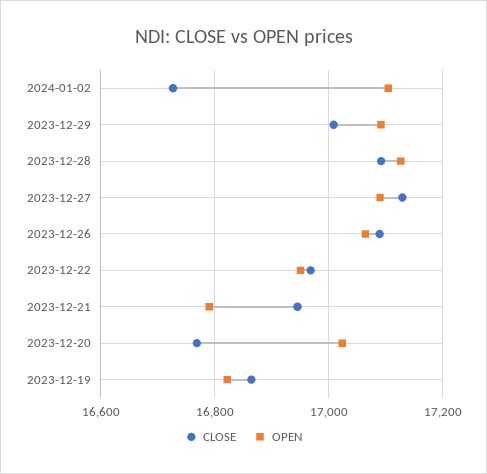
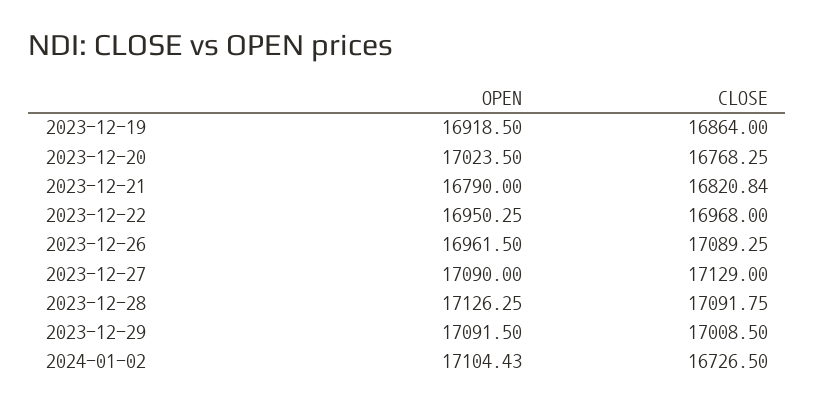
OPEN, 2023-12-26: 17060 -> 16961.5
CLOSE, 2023-12-21: 16940 -> 16820.84
OPEN, 2023-12-19: 16820 -> 16918.5

